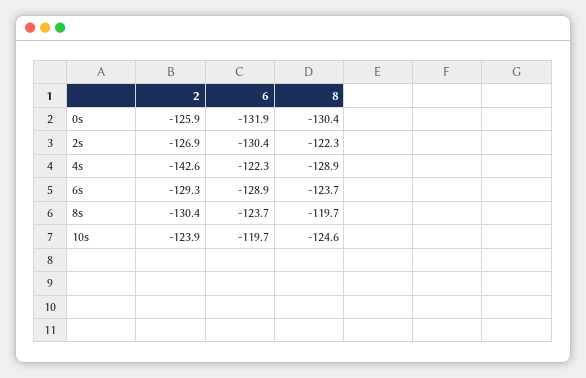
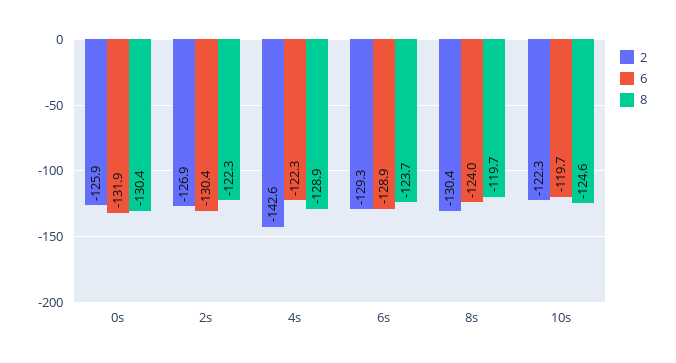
6, 8s: -123.7 -> -124
2, 10s: -123.9 -> -122.3

